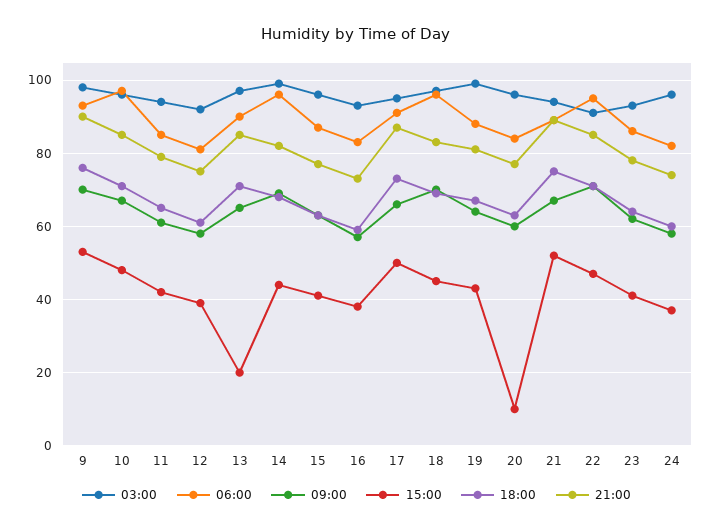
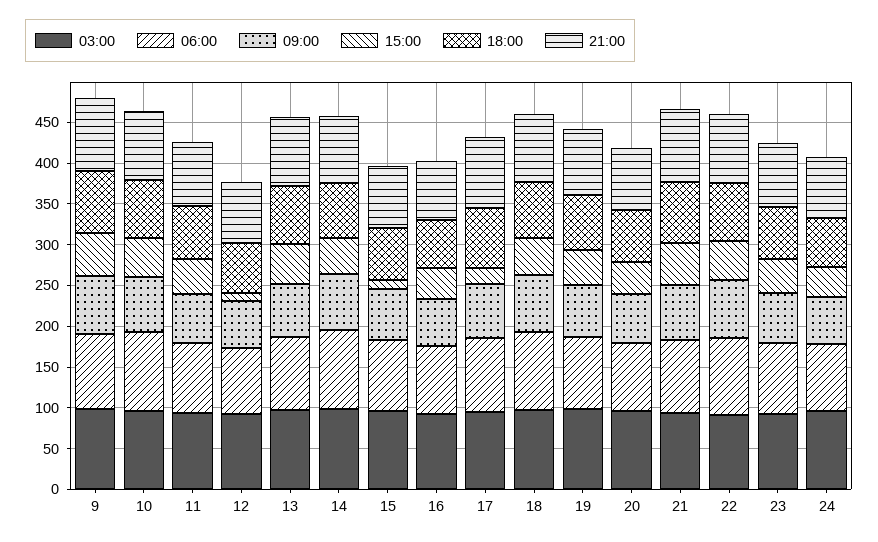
15:00, 12: 40 -> 10
15:00, 13: 20 -> 50
15:00, 15: 40 -> 10
15:00, 17: 50 -> 20
15:00, 20: 10 -> 40

